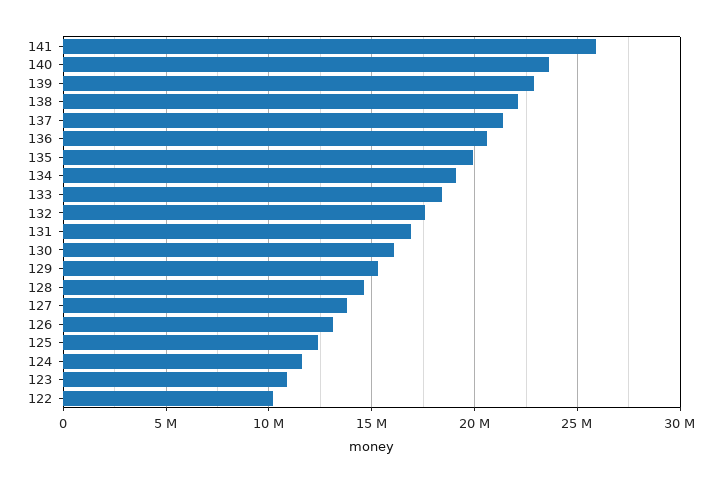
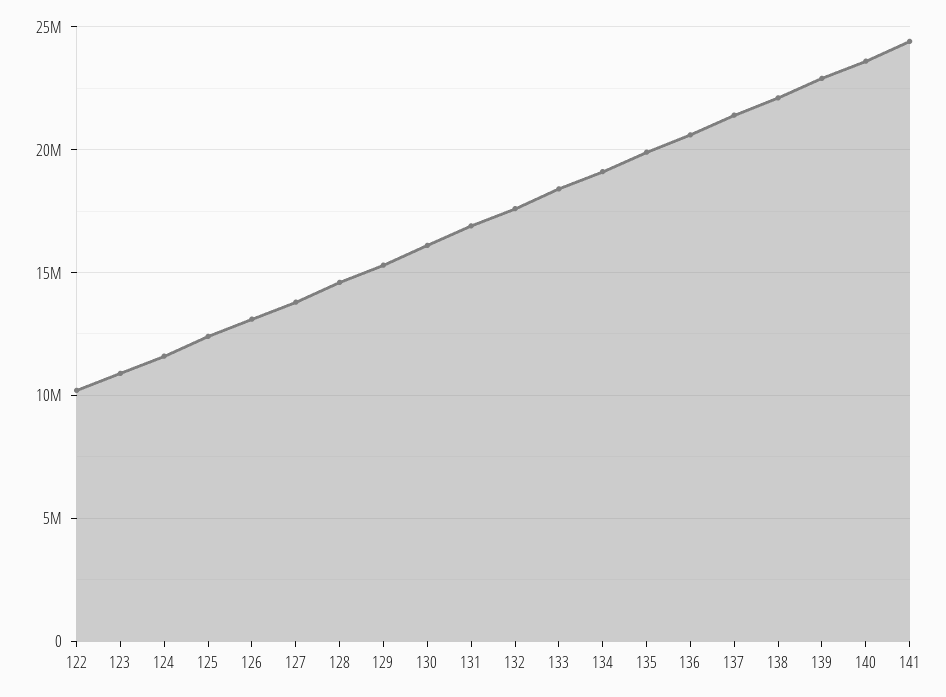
141: 26000000 -> 24500000

